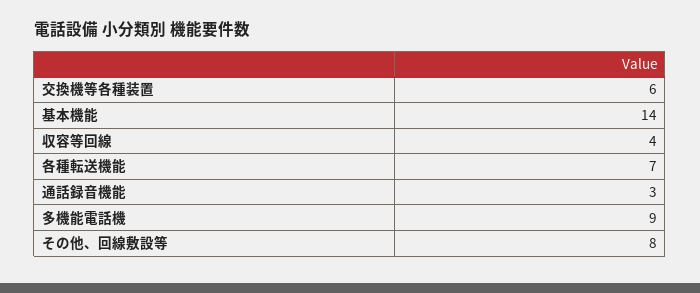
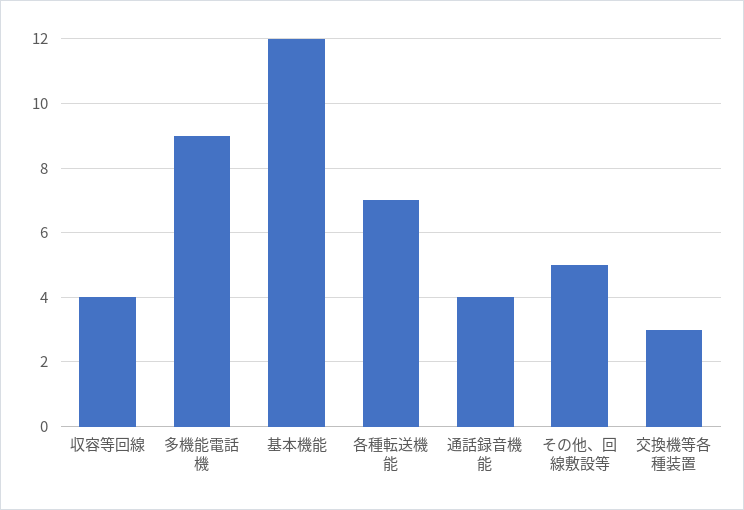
交換機等各種装置: 6 -> 3
基本機能: 14 -> 12
通話録音機能: 3 -> 4
その他、回線敷設等: 8 -> 5

